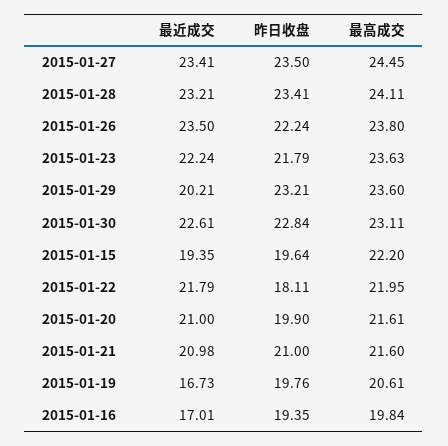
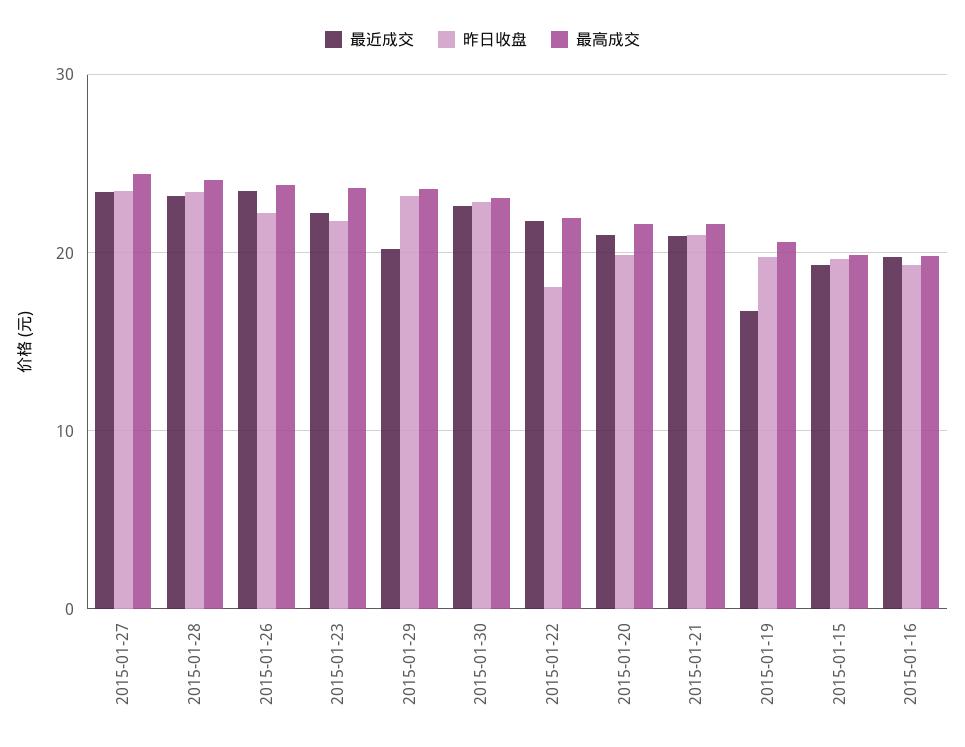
最高成交, 2015-01-15: 22.2 -> 20
最近成交, 2015-01-16: 17.01 -> 20

